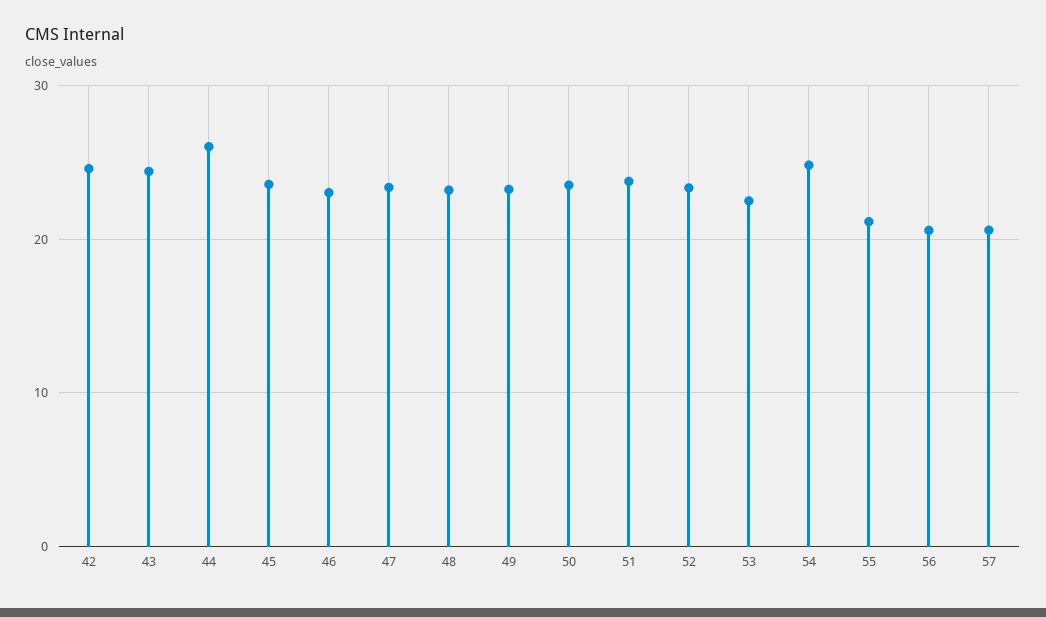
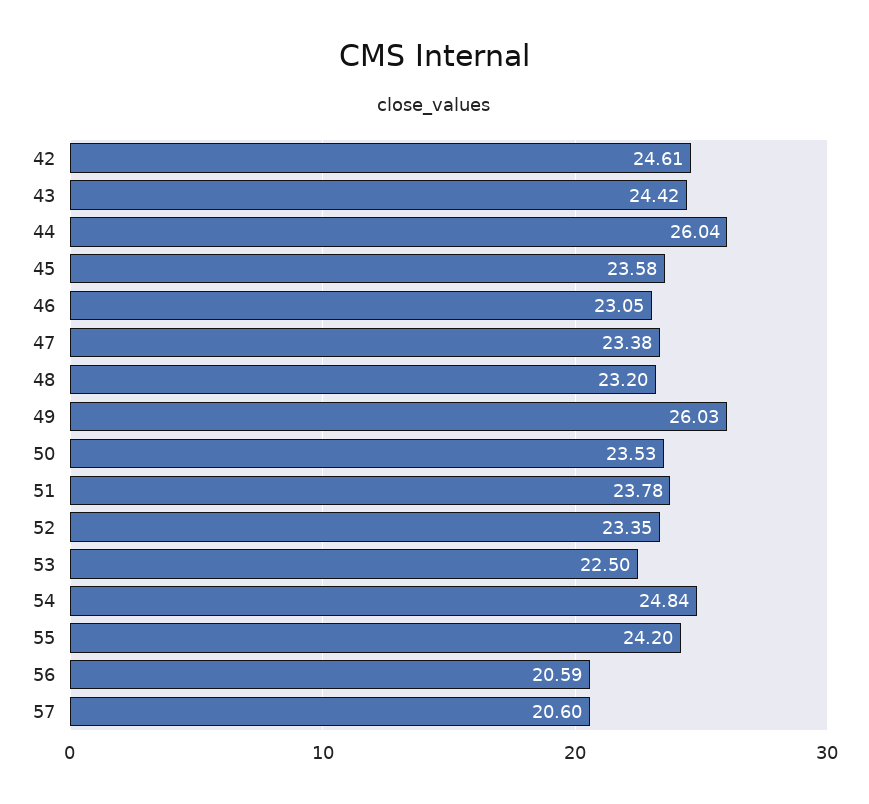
49: 23 -> 26.03
55: 21 -> 24.2

